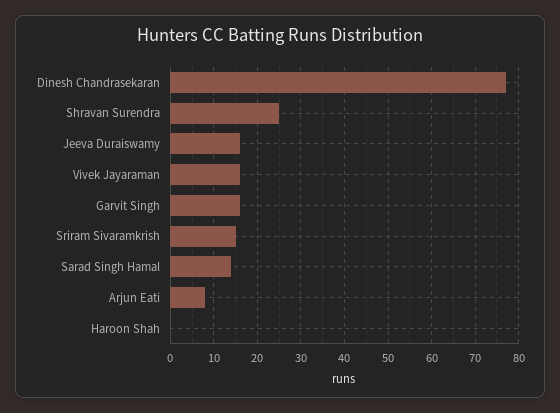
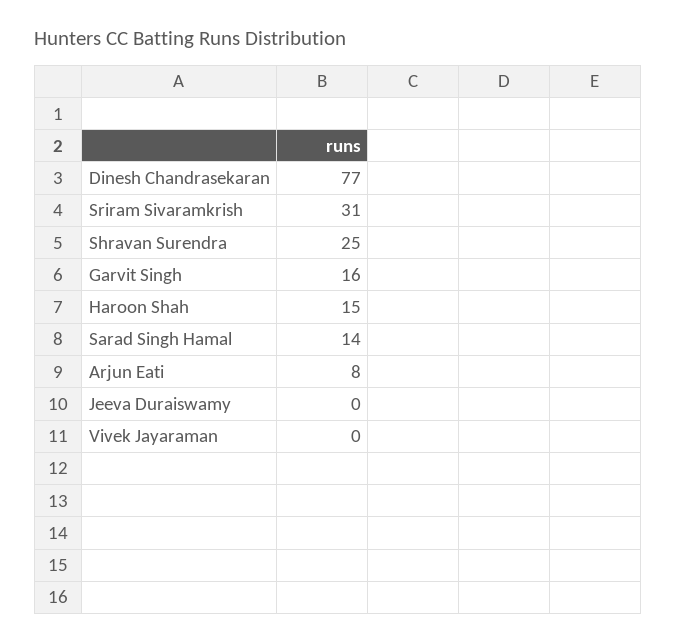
Jeeva Duraiswamy: 15 -> 0
Vivek Jayaraman: 15 -> 0
Sriram Sivaramkrish: 15 -> 31
Haroon Shah: 0 -> 15

